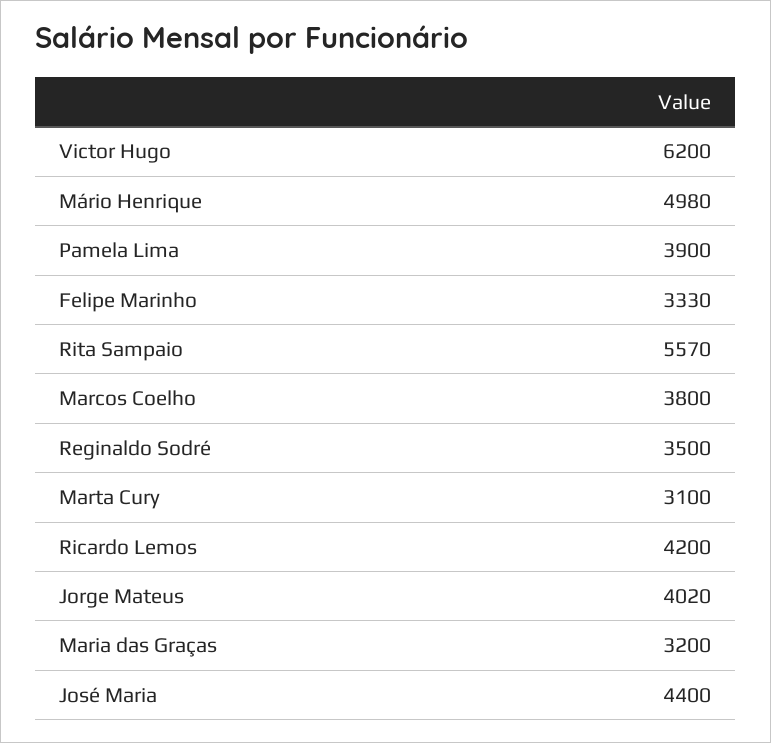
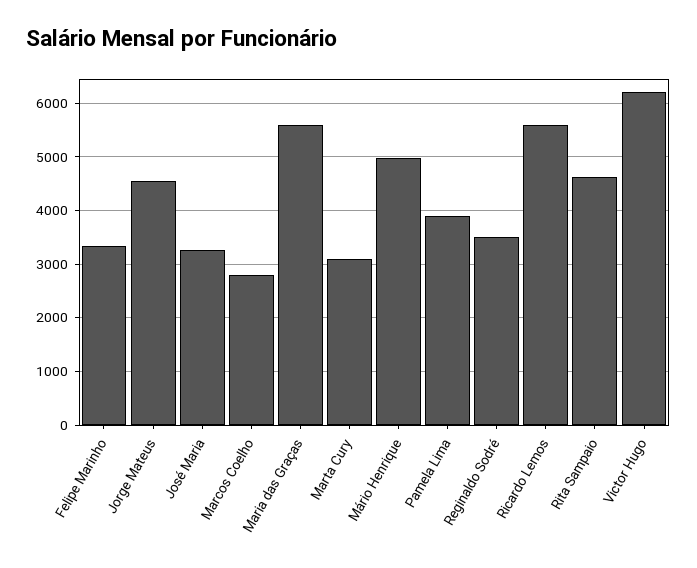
Rita Sampaio: 5570 -> 4600
Marcos Coelho: 3800 -> 2800
Ricardo Lemos: 4200 -> 5600
Jorge Mateus: 4020 -> 4600
Maria das Graças: 3200 -> 5600
José Maria: 4400 -> 3200

